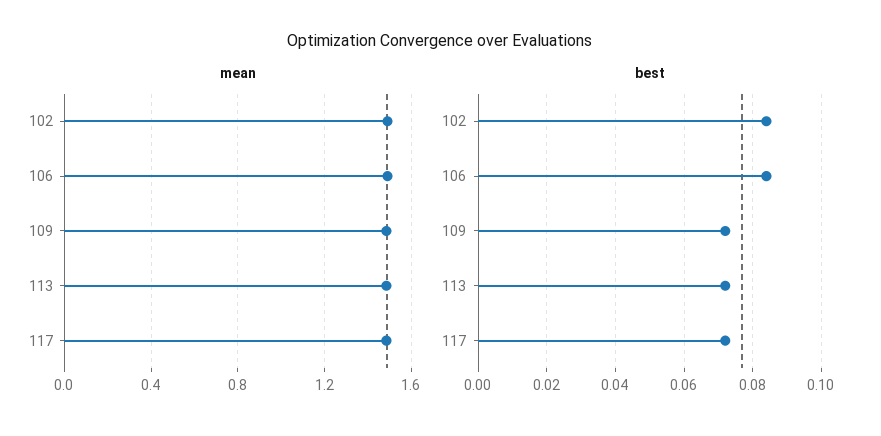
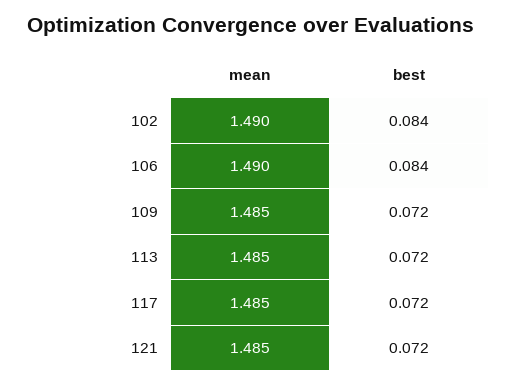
mean, 121: none -> 1.485
best, 121: none -> 0.072

